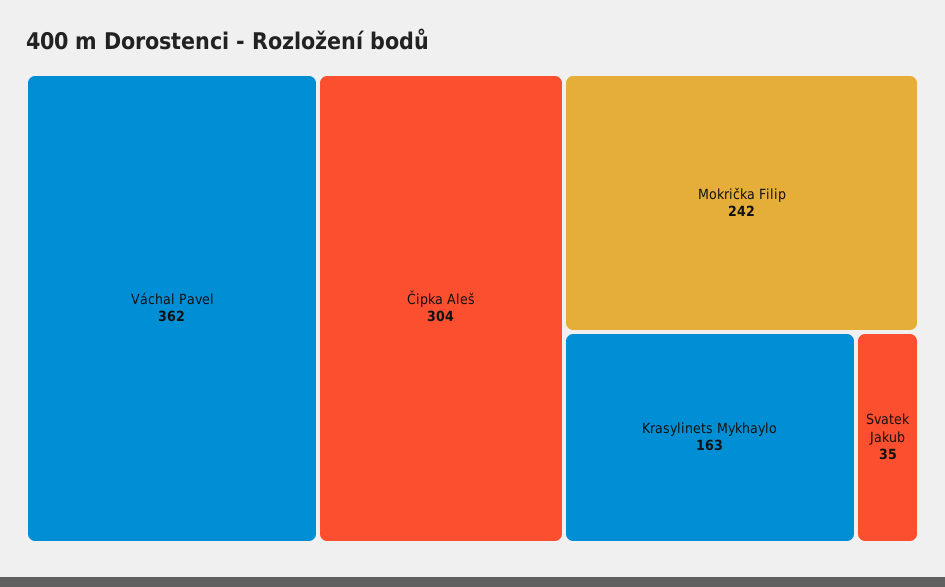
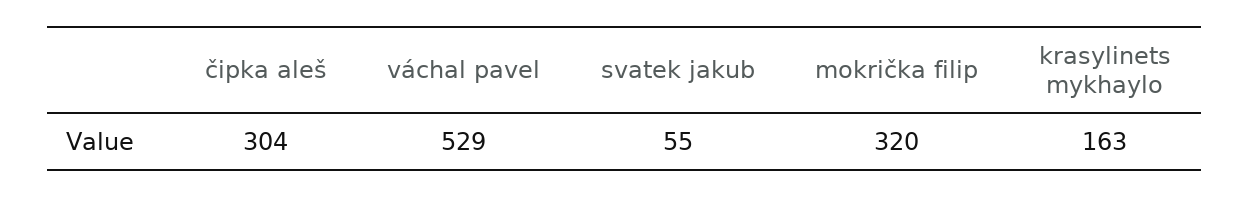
Váchal Pavel: 362 -> 529
Mokrička Filip: 242 -> 320
Svatek Jakub: 35 -> 55

